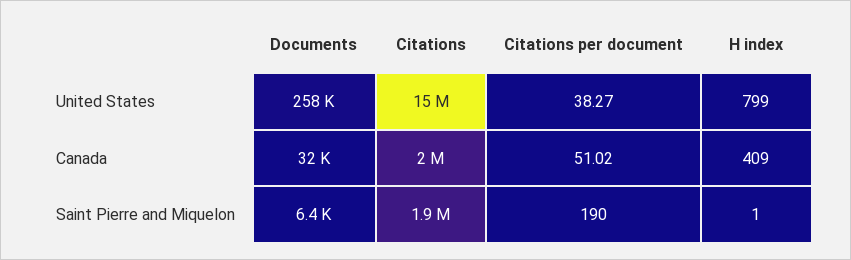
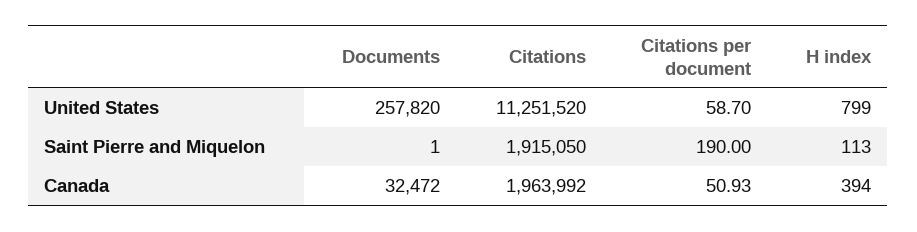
Citations, United States: 15000000 -> 11251520
Citations per document, United States: 38.27 -> 58.7
Citations per document, Canada: 51.02 -> 50.93
H index, Canada: 409 -> 394
Documents, Saint Pierre and Miquelon: 6400 -> 1
H index, Saint Pierre and Miquelon: 1 -> 113

